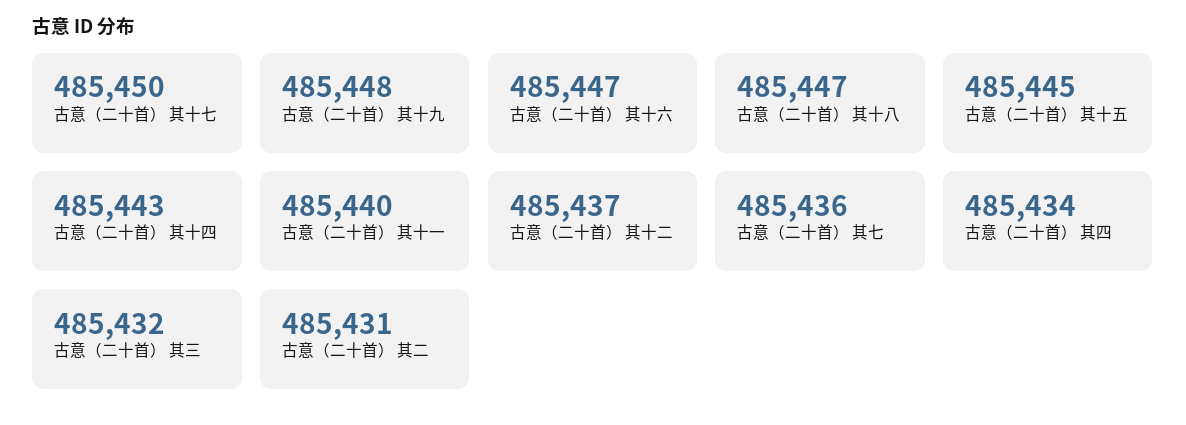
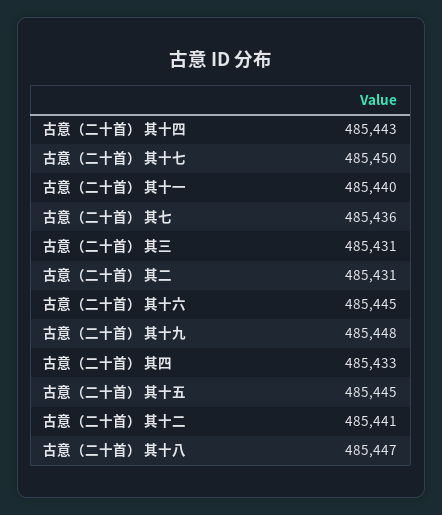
古意（二十首） 其十六: 485447 -> 485445
古意（二十首） 其十二: 485437 -> 485441
古意（二十首） 其四: 485434 -> 485433
古意（二十首） 其三: 485432 -> 485431

